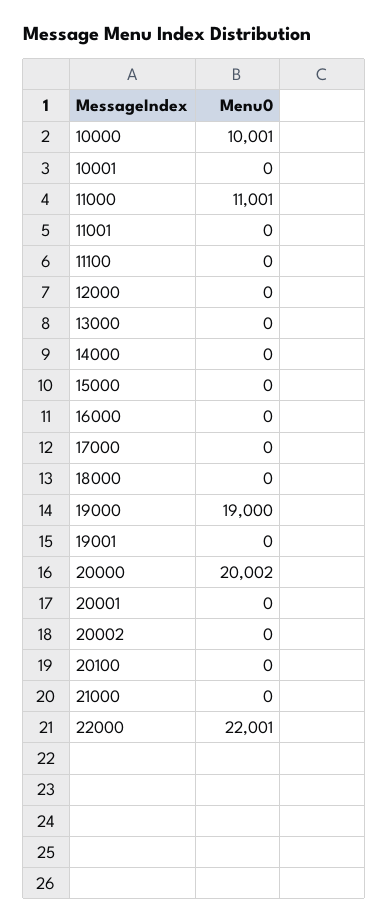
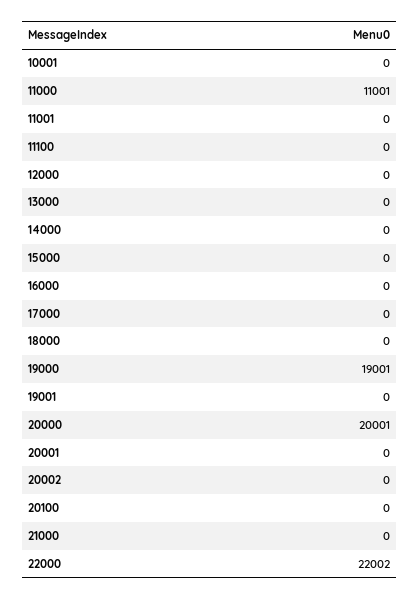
10000: 10001 -> none
19000: 19000 -> 19001
20000: 20002 -> 20001
22000: 22001 -> 22002

